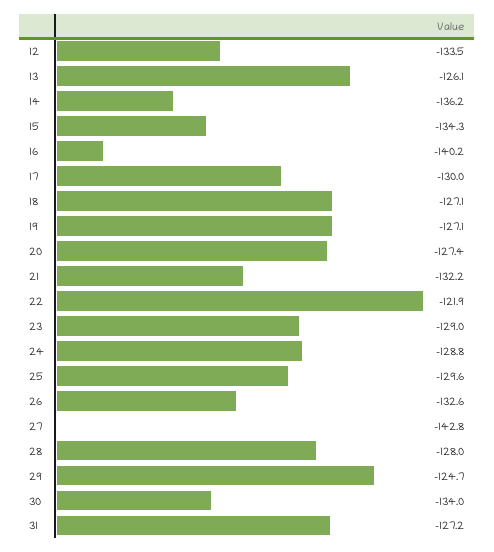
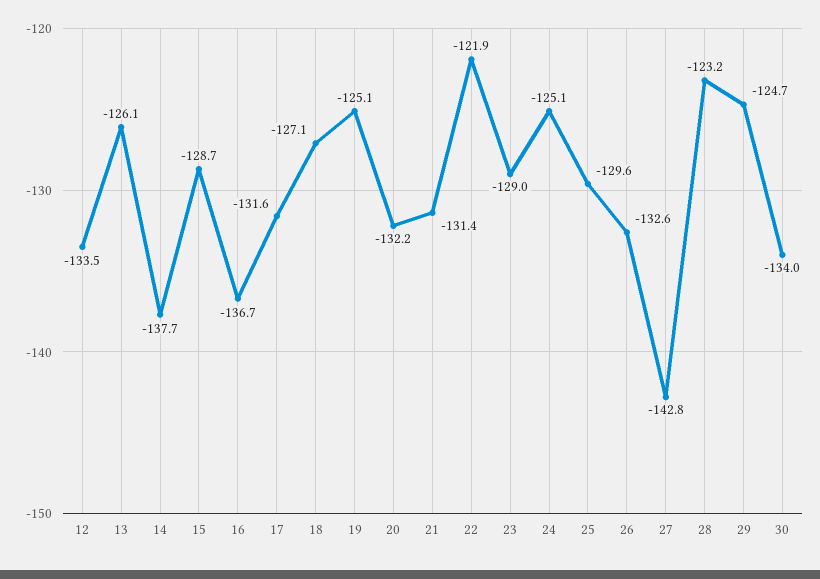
14: -136.2 -> -137.7
15: -134.3 -> -128.7
16: -140.2 -> -136.7
17: -130 -> -131.6
19: -127.1 -> -125.1
20: -127.4 -> -132.2
21: -132.2 -> -131.4
24: -128.8 -> -125.1
28: -128 -> -123.2
31: -127.2 -> none

